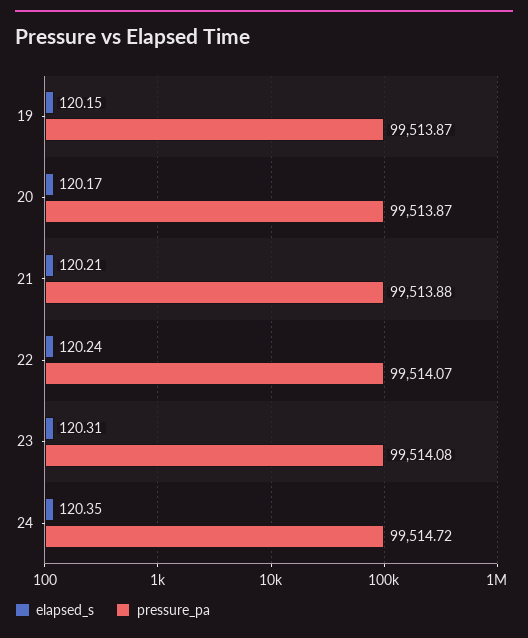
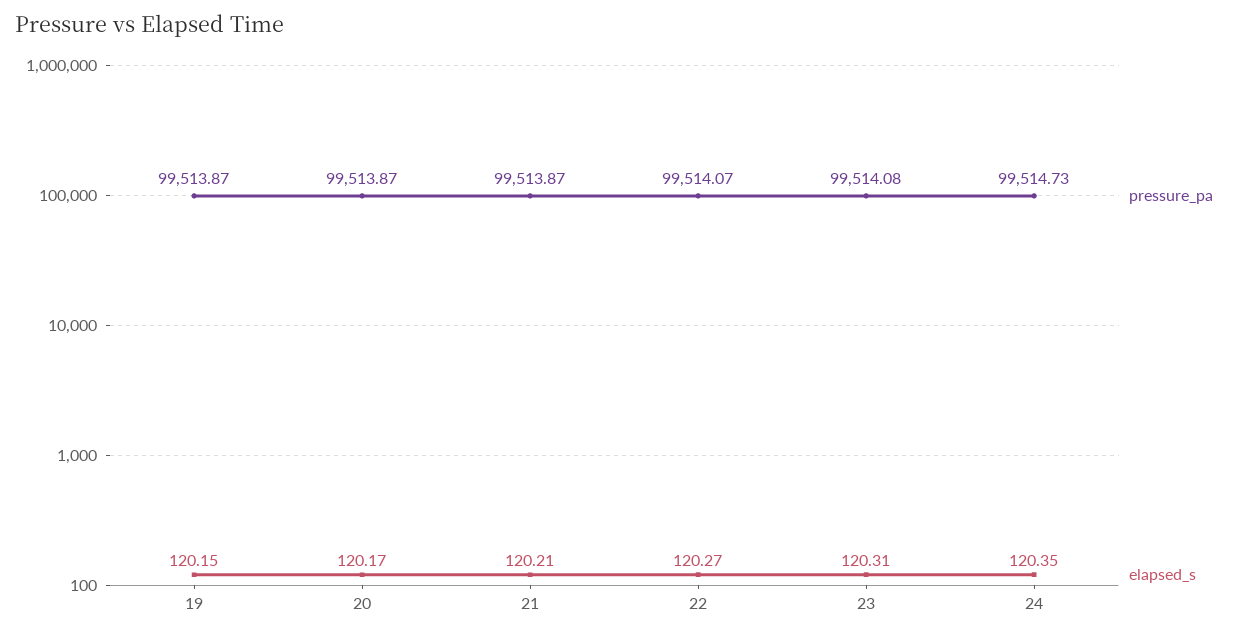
pressure_pa, 21: 99513.88 -> 99513.87
elapsed_s, 22: 120.24 -> 120.27
pressure_pa, 24: 99514.72 -> 99514.73

